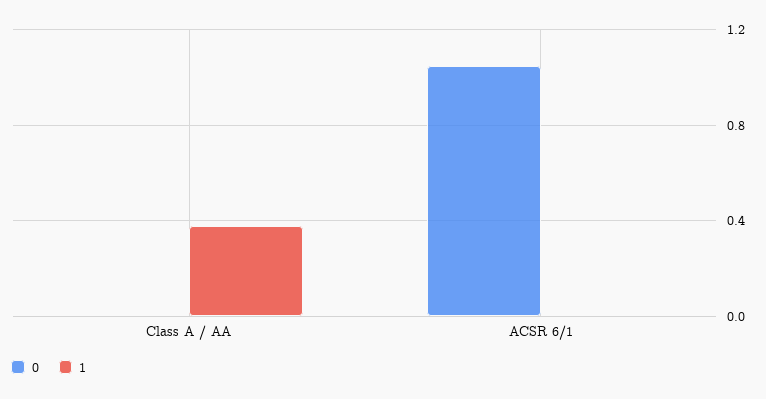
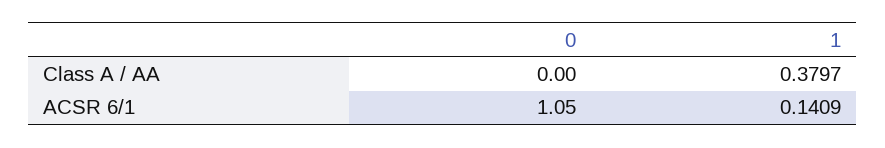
1, ACSR 6/1: 0 -> 0.1409

